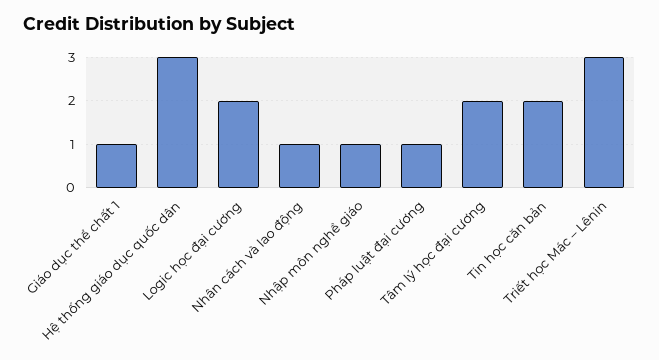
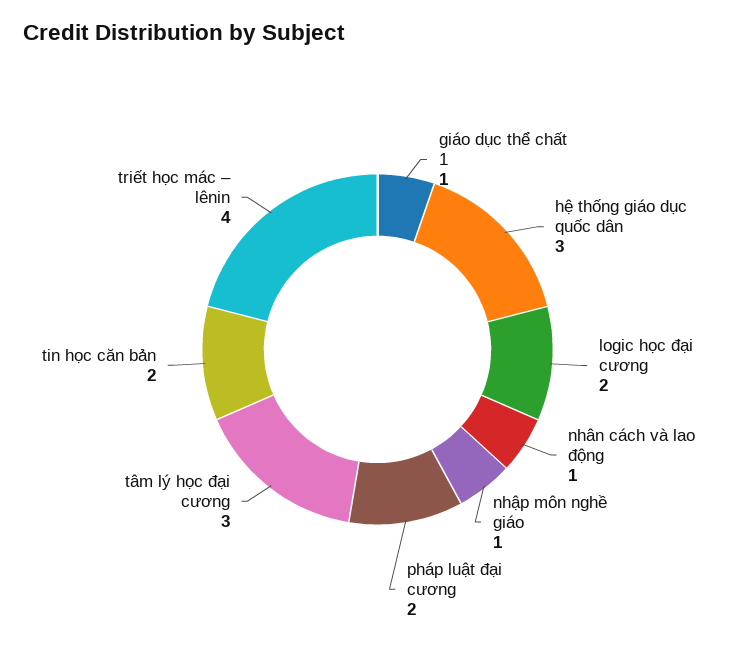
Pháp luật đại cương: 1 -> 2
Tâm lý học đại cương: 2 -> 3
Triết học Mác – Lênin: 3 -> 4

